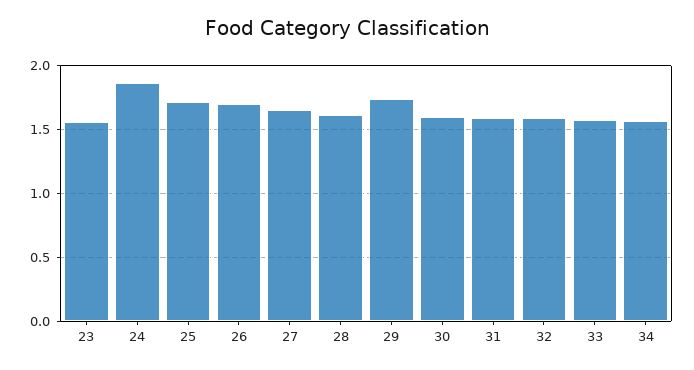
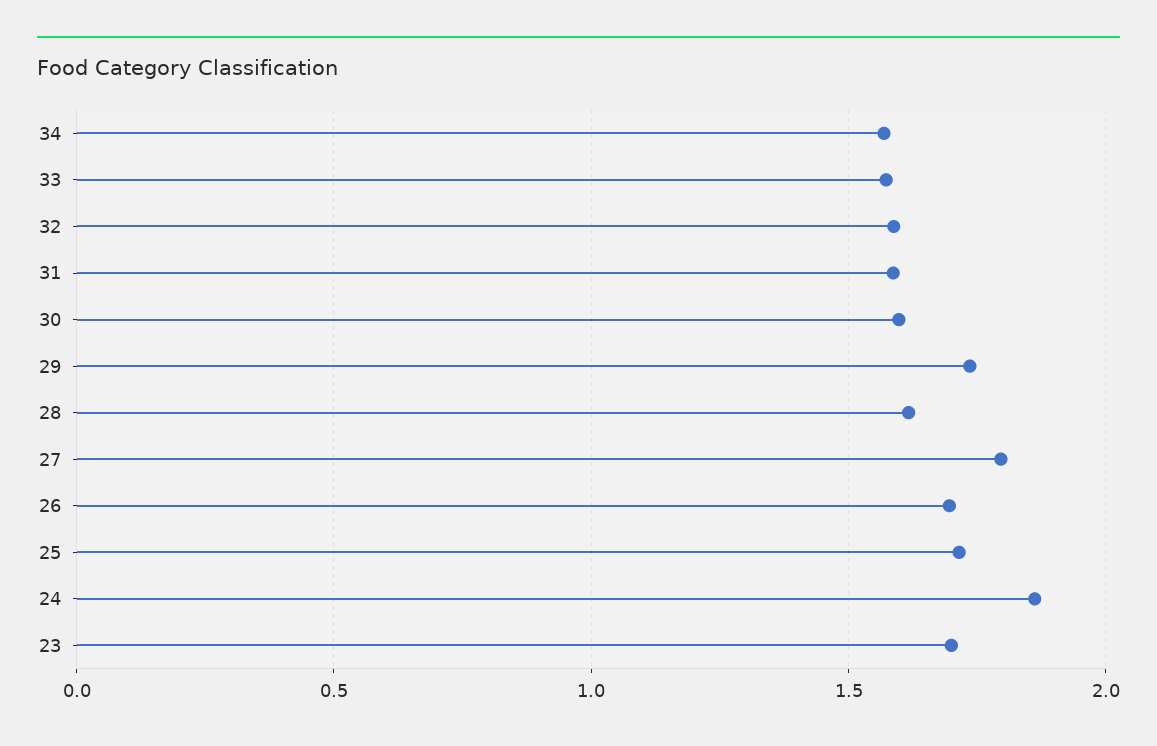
23: 1.55 -> 1.7
27: 1.65 -> 1.8

